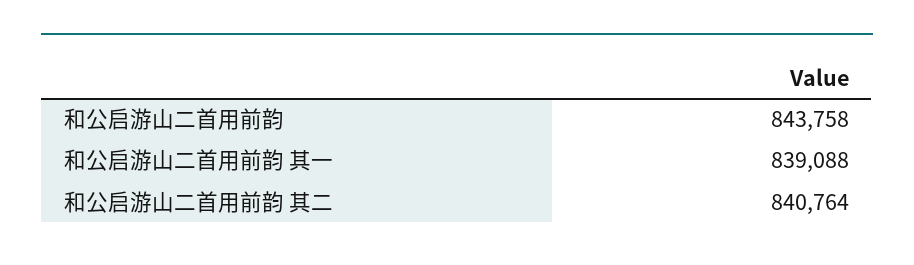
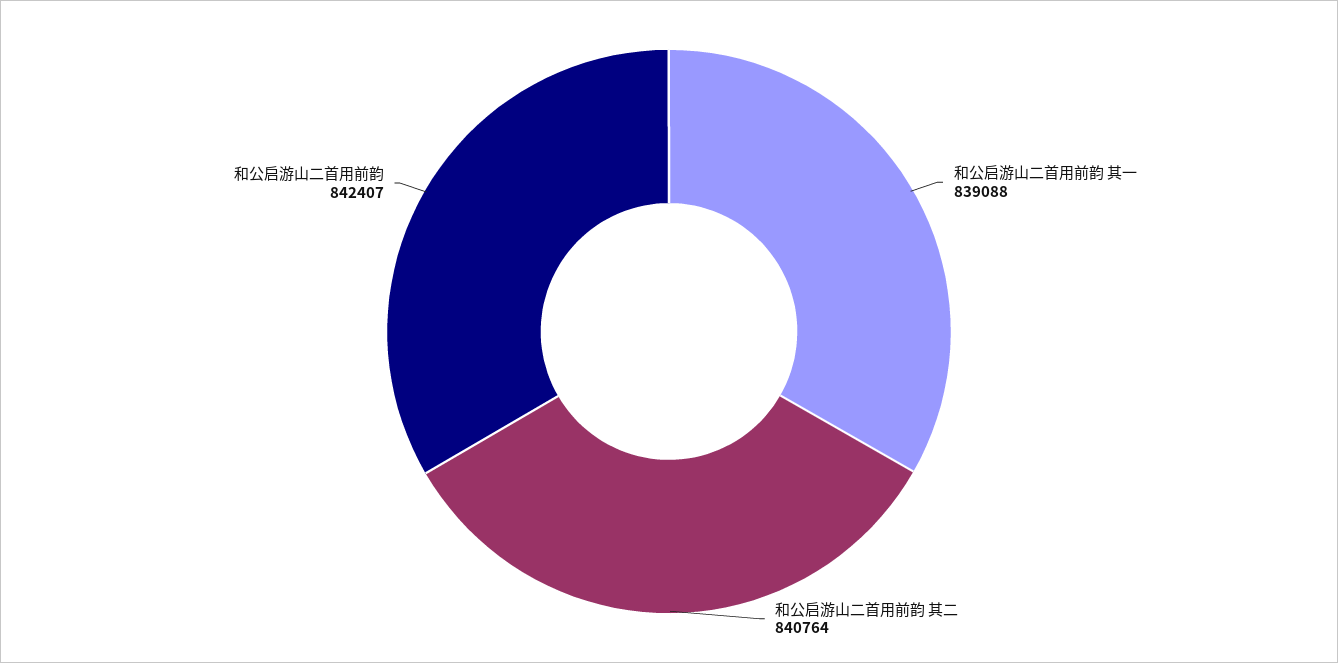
和公启游山二首用前韵: 843758 -> 842407

